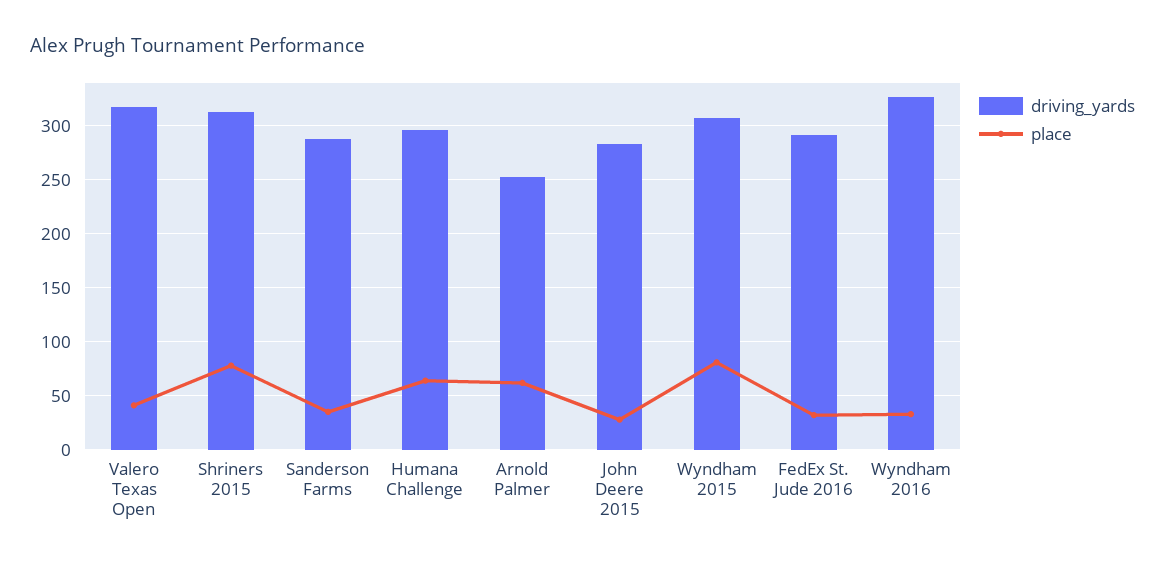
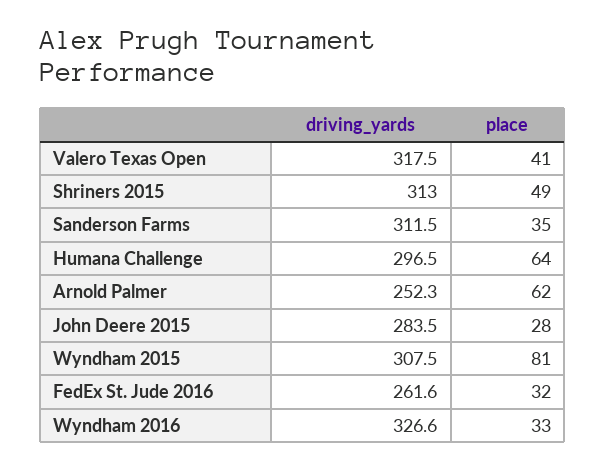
place, Shriners 2015: 80 -> 49
driving_yards, Sanderson Farms: 290 -> 311.5
driving_yards, FedEx St. Jude 2016: 290 -> 261.6

